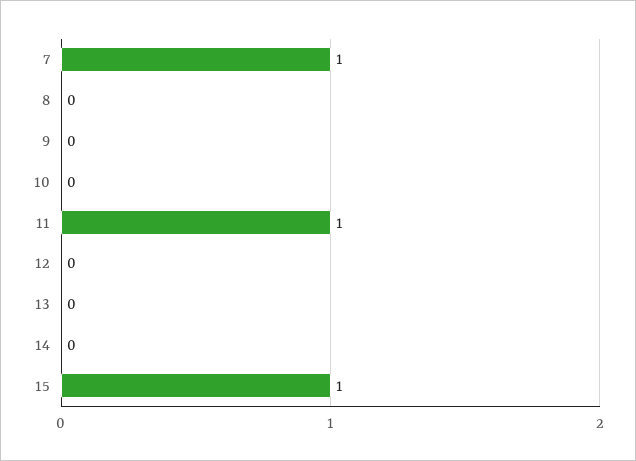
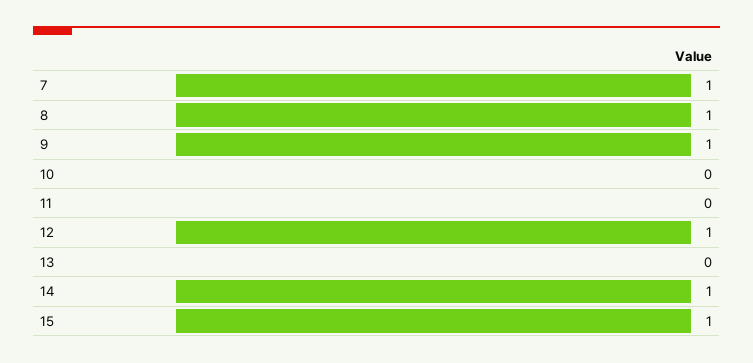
8: 0 -> 1
9: 0 -> 1
11: 1 -> 0
12: 0 -> 1
14: 0 -> 1

